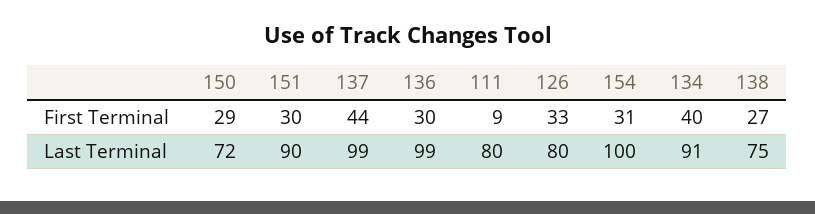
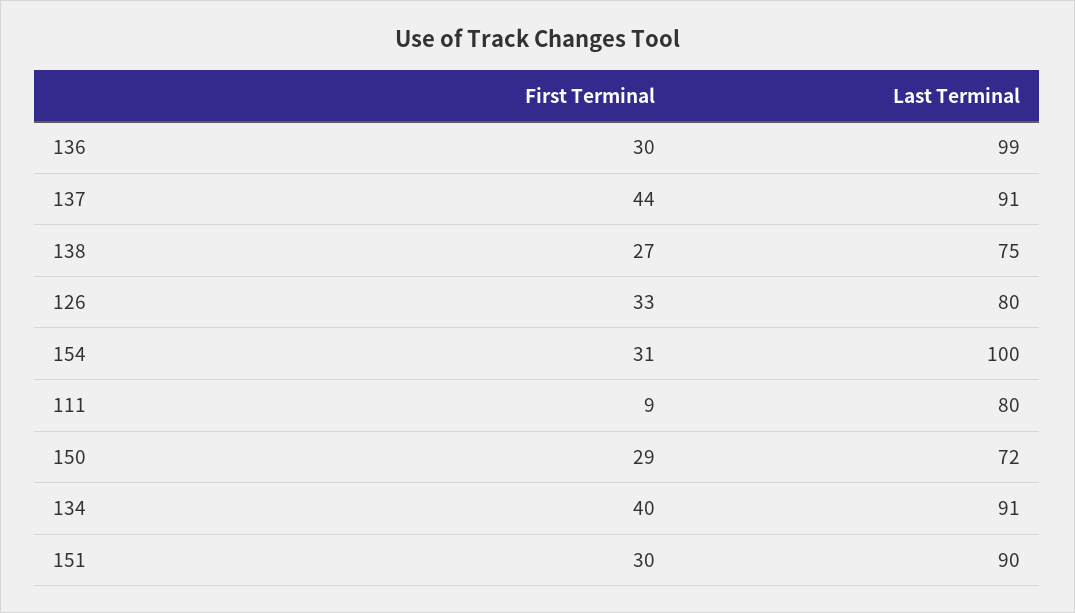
137, Last Terminal: 99 -> 91

